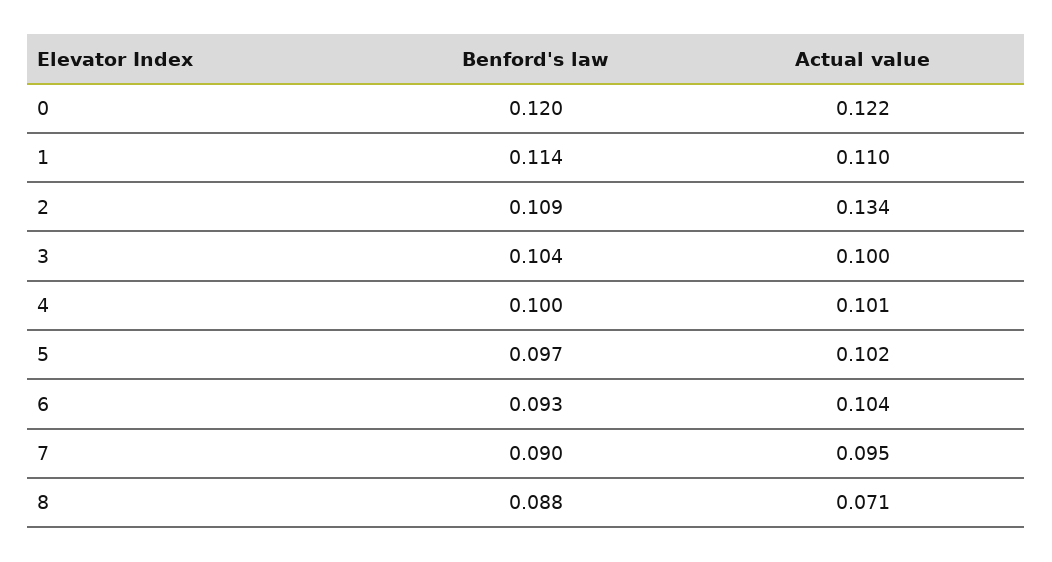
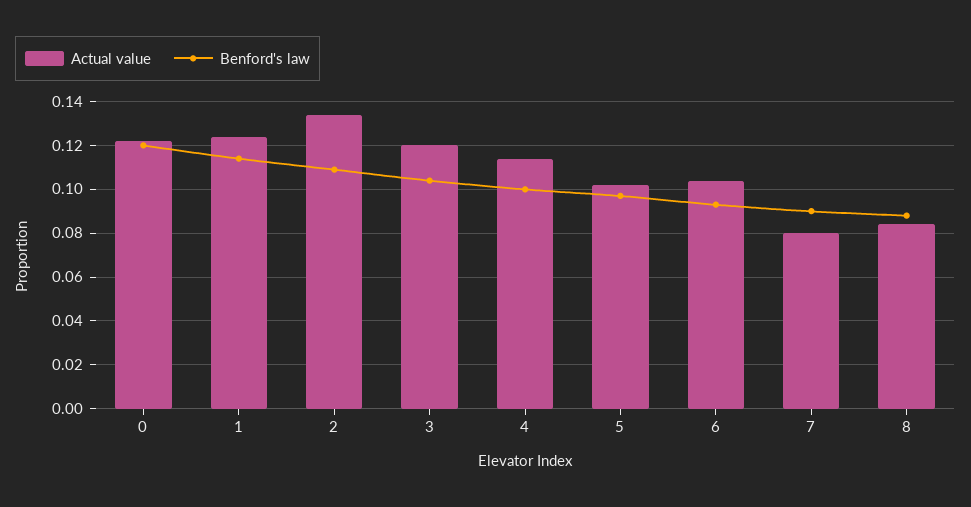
Actual value, 1: 0.11 -> 0.125
Actual value, 3: 0.1 -> 0.12
Actual value, 4: 0.101 -> 0.115
Actual value, 7: 0.095 -> 0.08
Actual value, 8: 0.071 -> 0.085

